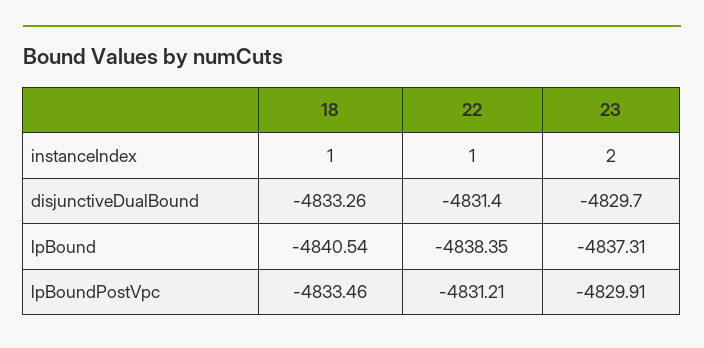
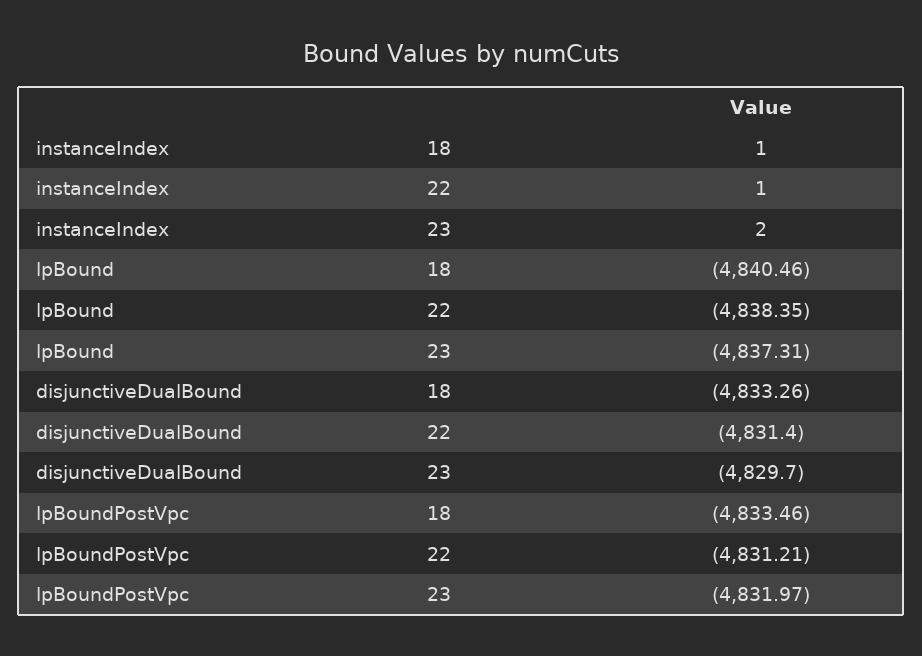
18, lpBound: -4840.54 -> -4840.46
23, lpBoundPostVpc: -4829.91 -> -4831.97

